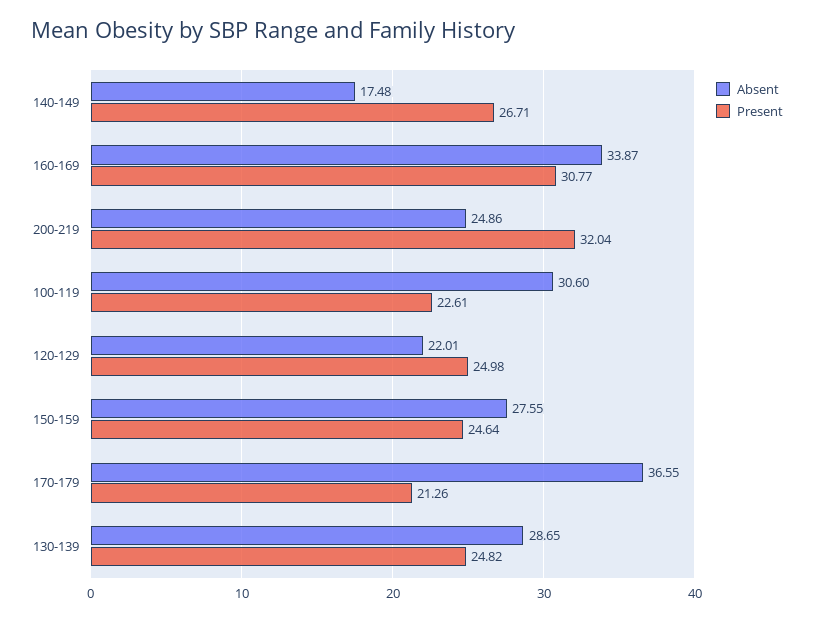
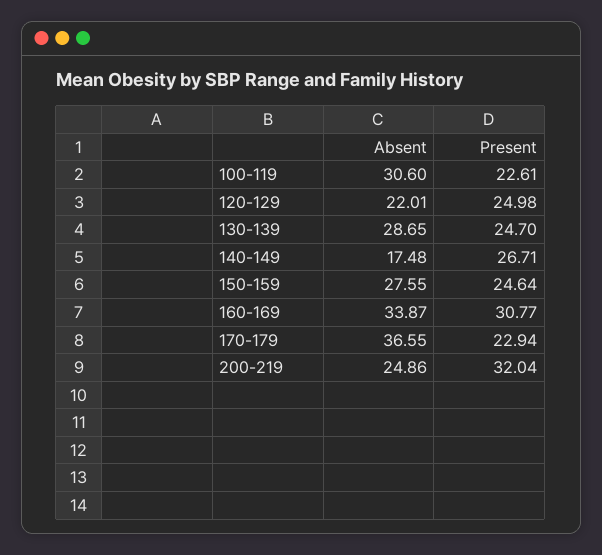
Present, 170-179: 21.26 -> 22.94
Present, 130-139: 24.82 -> 24.7

